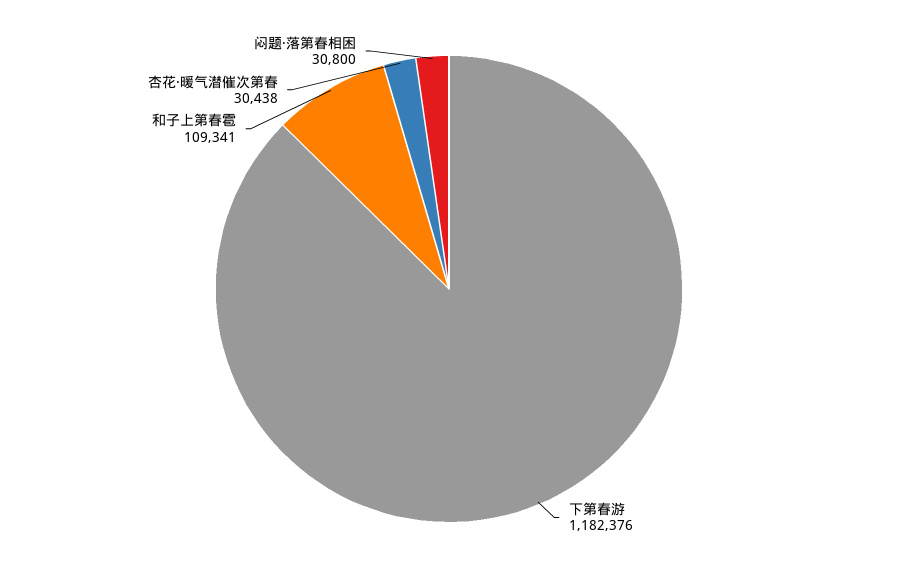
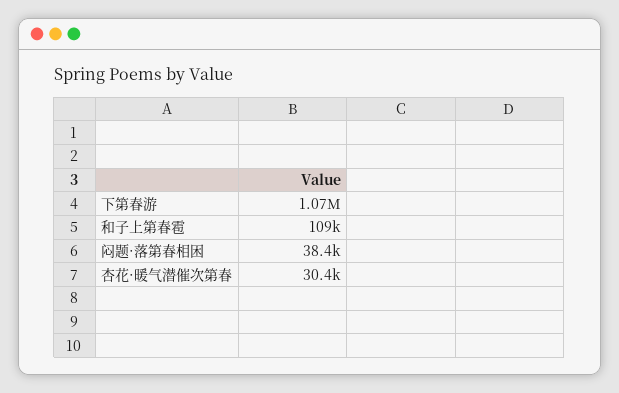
下第春游: 1182376 -> 1070000
闷题·落第春相困: 30800 -> 38400

